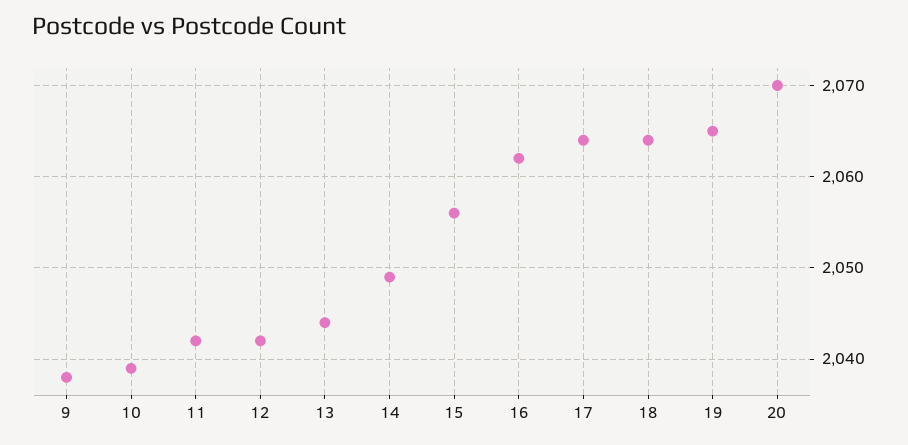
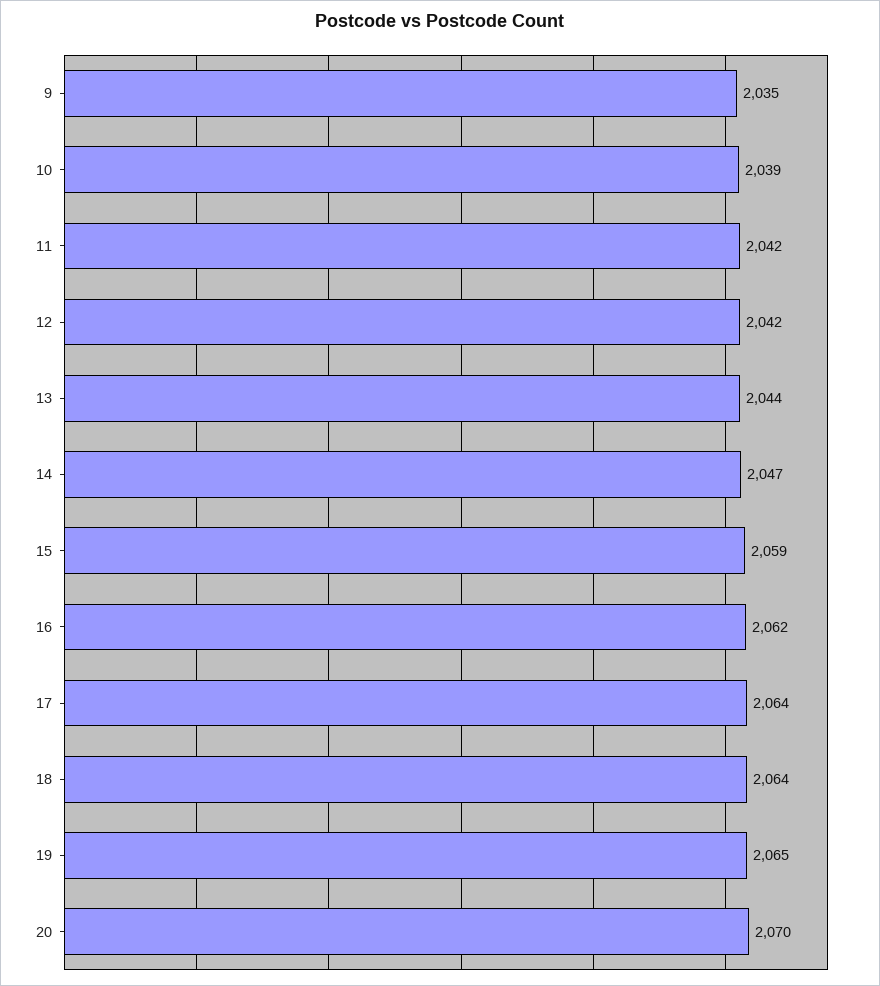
9: 2038 -> 2035
14: 2049 -> 2047
15: 2056 -> 2059

